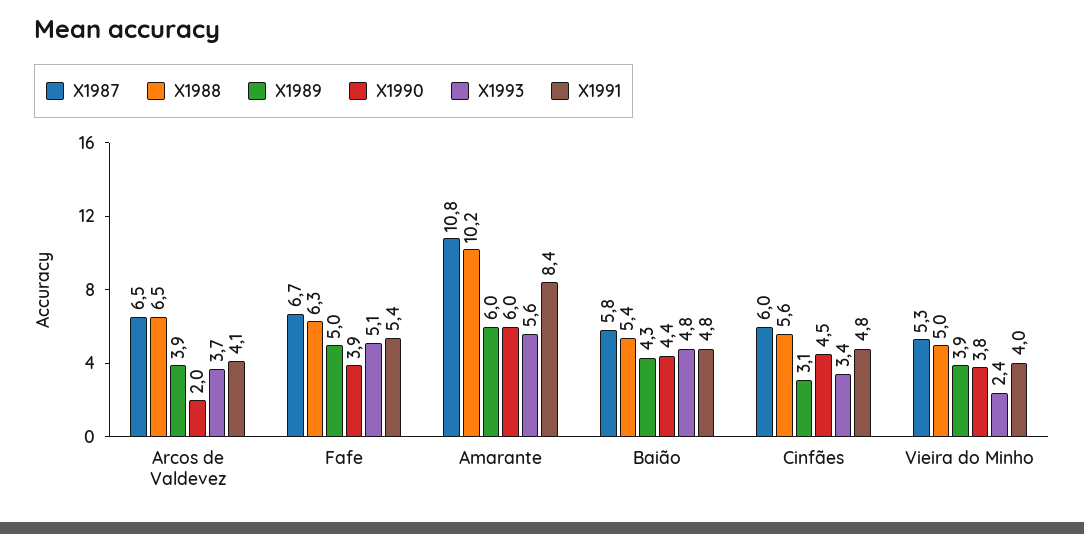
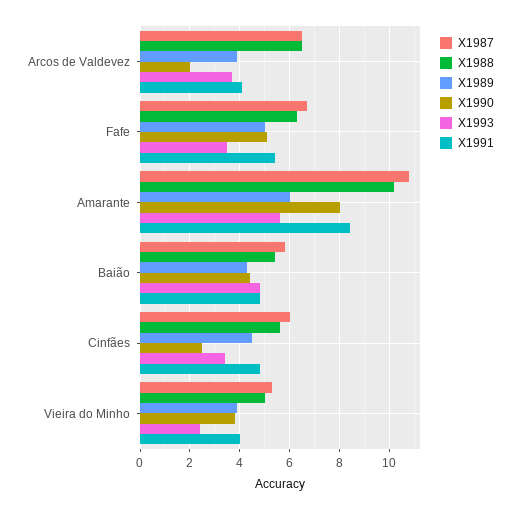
X1990, Fafe: 3.9 -> 5
X1993, Fafe: 5.1 -> 3.5
X1990, Amarante: 6 -> 8
X1989, Cinfães: 3.1 -> 4.5
X1990, Cinfães: 4.5 -> 2.5

